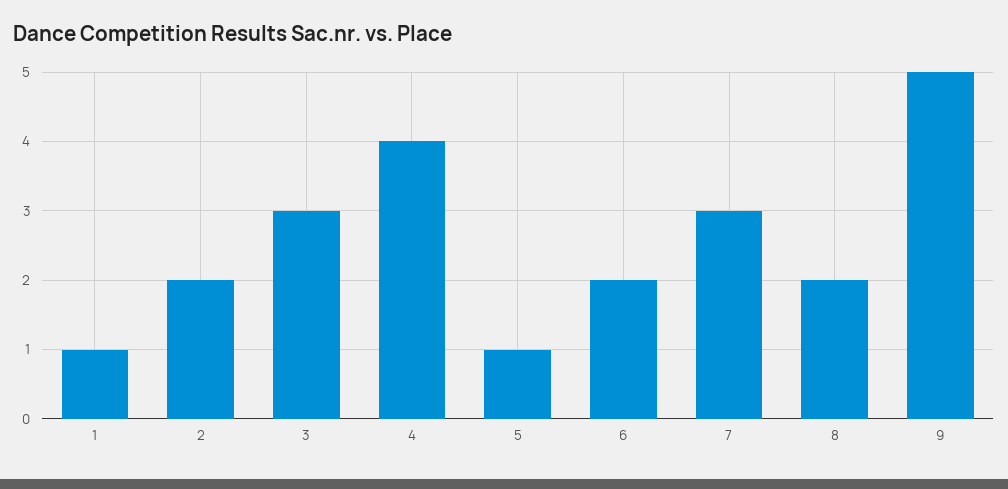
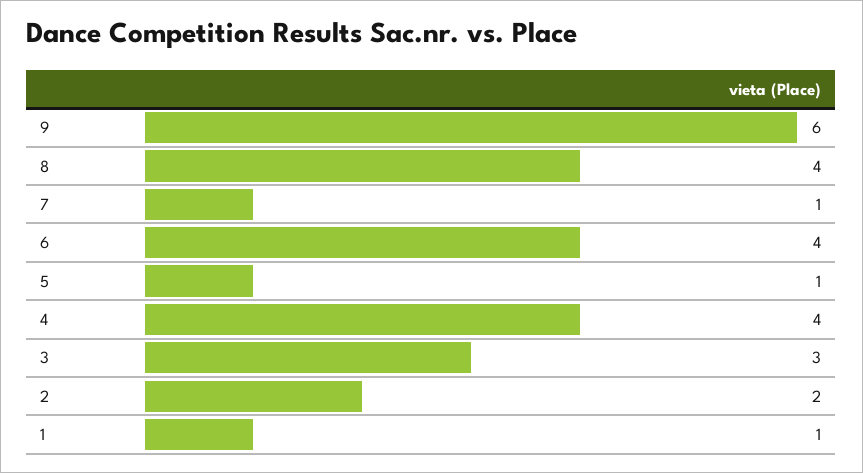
6: 2 -> 4
7: 3 -> 1
8: 2 -> 4
9: 5 -> 6

